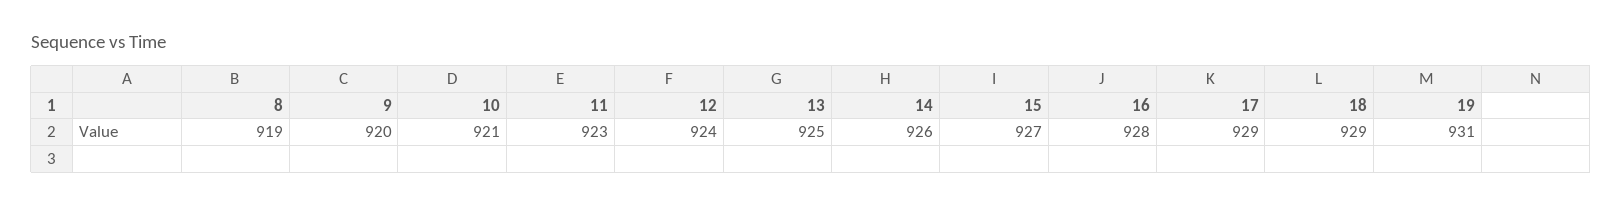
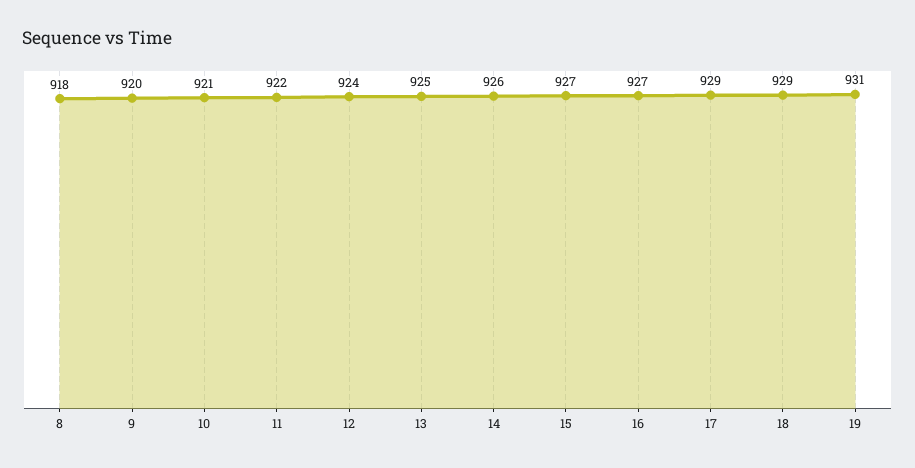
8: 919 -> 918
11: 923 -> 922
16: 928 -> 927

